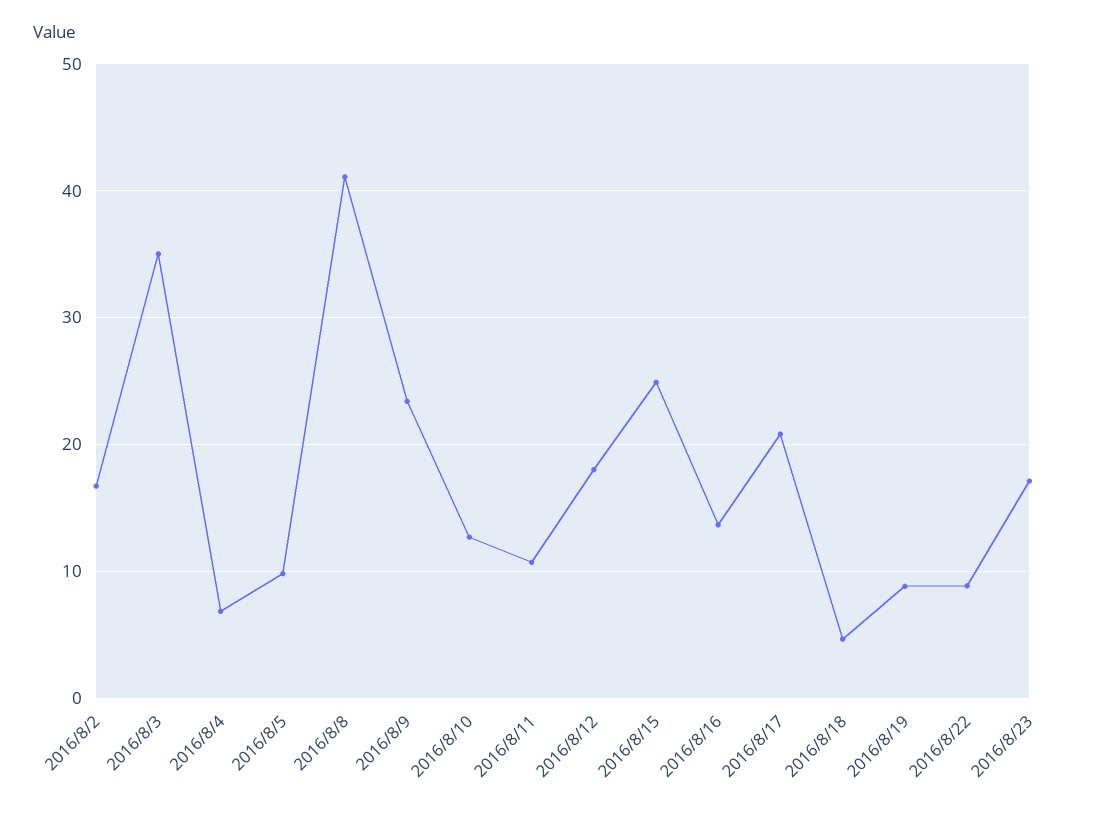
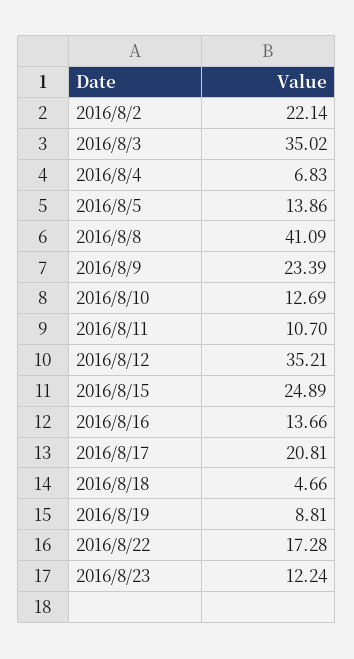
2016/8/2: 17 -> 22.14
2016/8/5: 10 -> 13.86
2016/8/12: 18 -> 35.21
2016/8/22: 9 -> 17.28
2016/8/23: 17 -> 12.24

